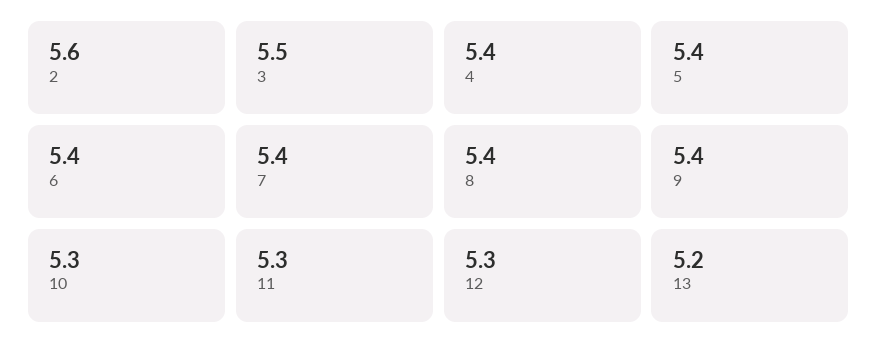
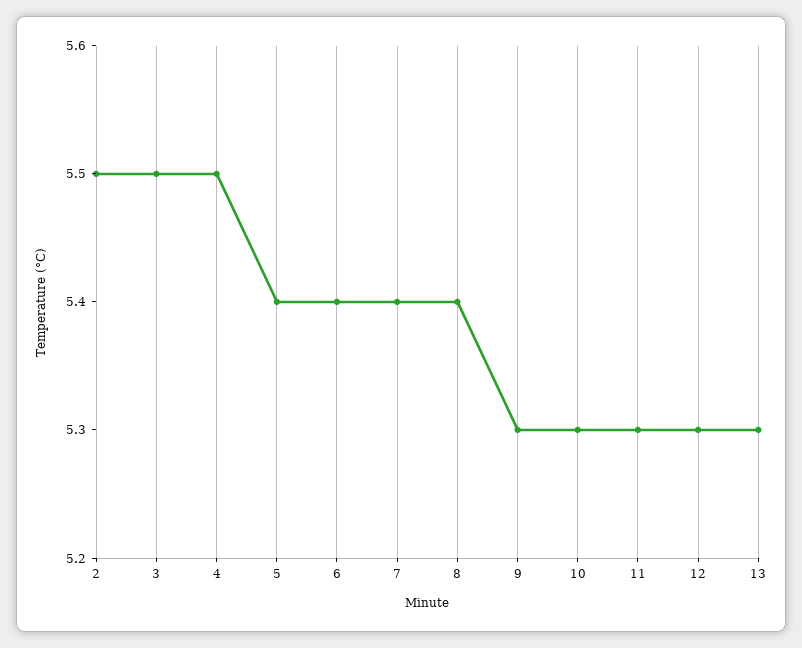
2: 5.6 -> 5.5
4: 5.4 -> 5.5
9: 5.4 -> 5.3
13: 5.2 -> 5.3

